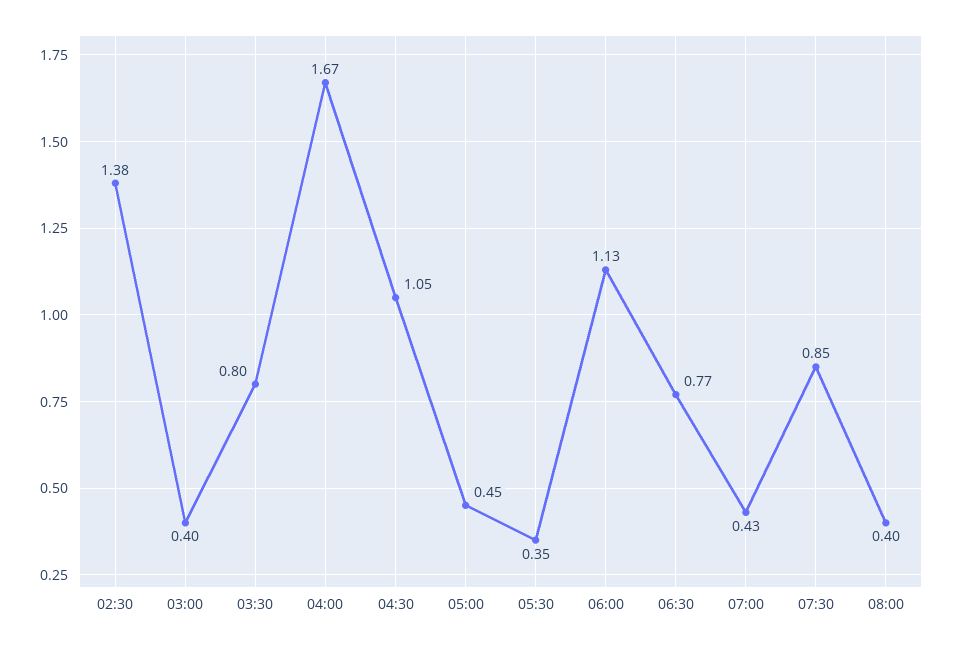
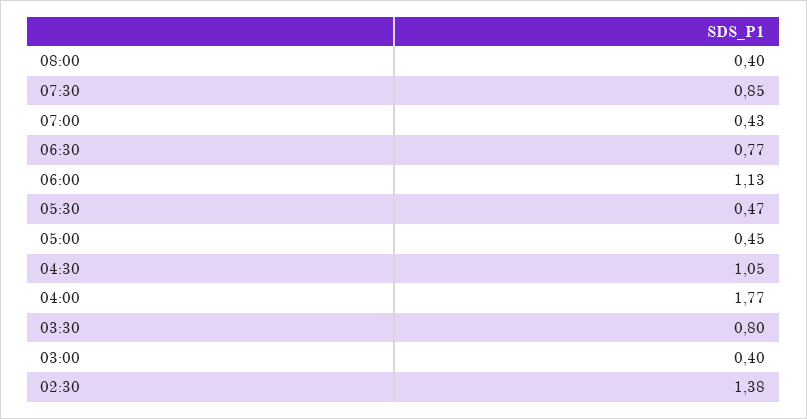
04:00: 1.67 -> 1.77
05:30: 0.35 -> 0.47

